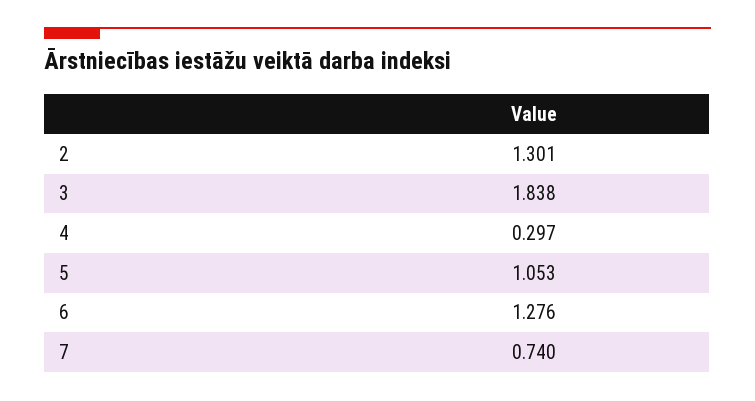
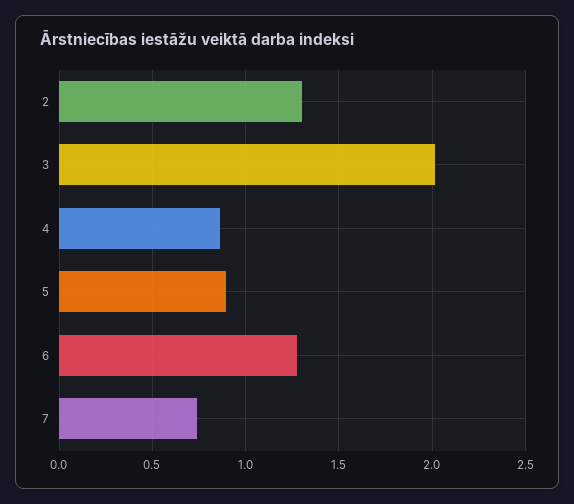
3: 1.838 -> 2
4: 0.297 -> 0.85
5: 1.053 -> 0.9

